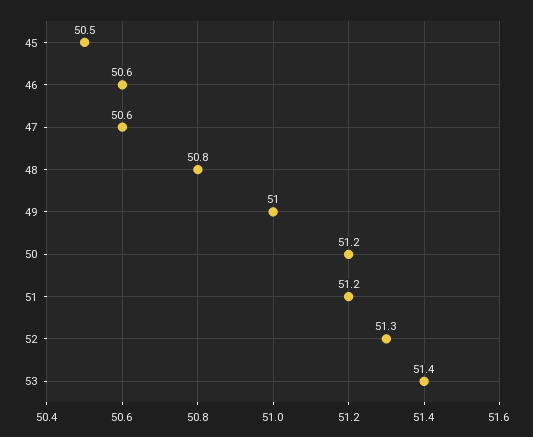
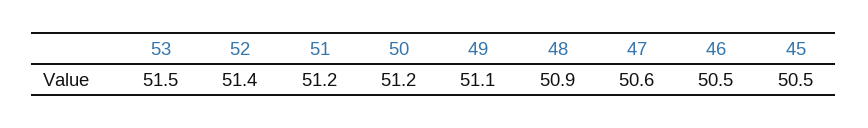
46: 50.6 -> 50.5
48: 50.8 -> 50.9
49: 51 -> 51.1
52: 51.3 -> 51.4
53: 51.4 -> 51.5

